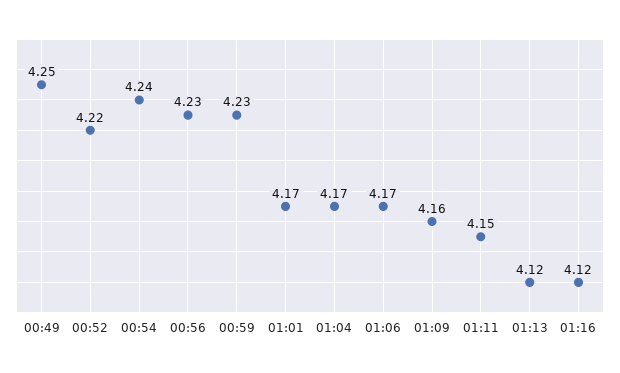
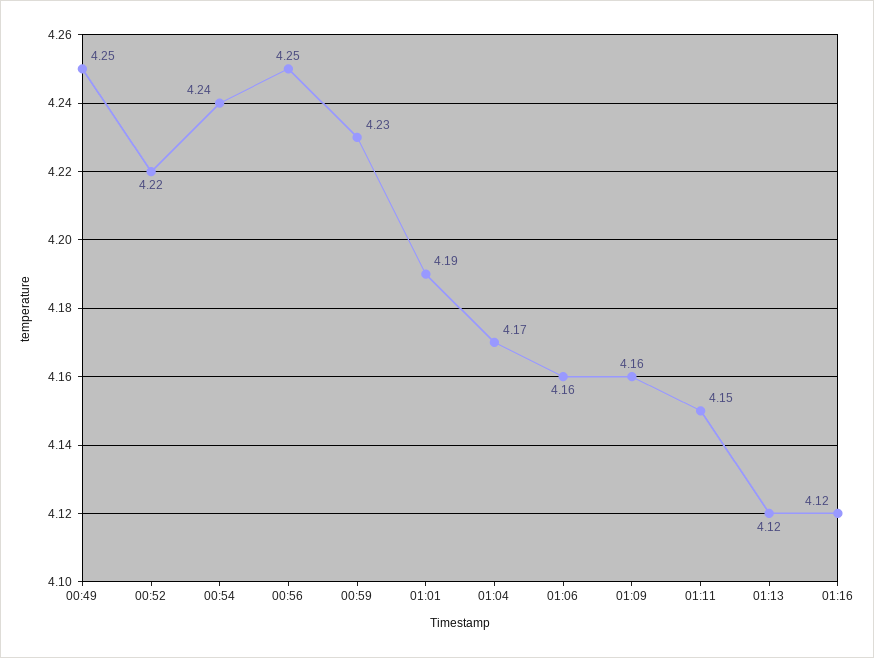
00:56: 4.23 -> 4.25
01:01: 4.17 -> 4.19
01:06: 4.17 -> 4.16

